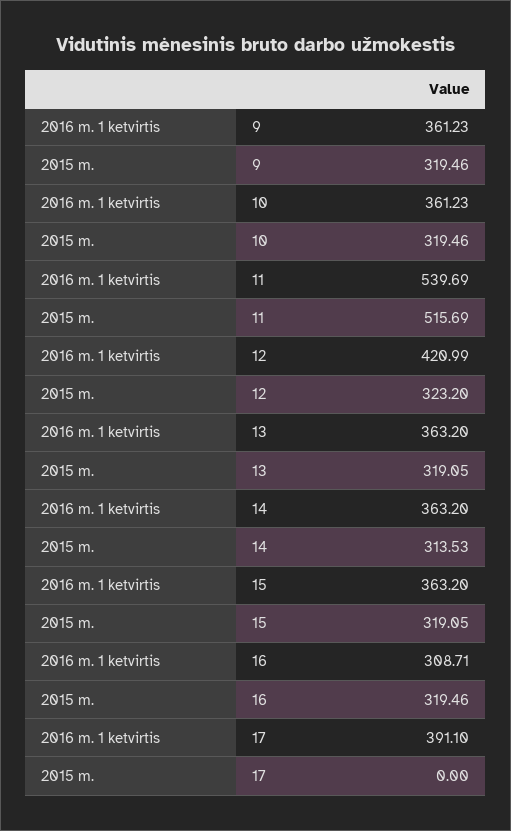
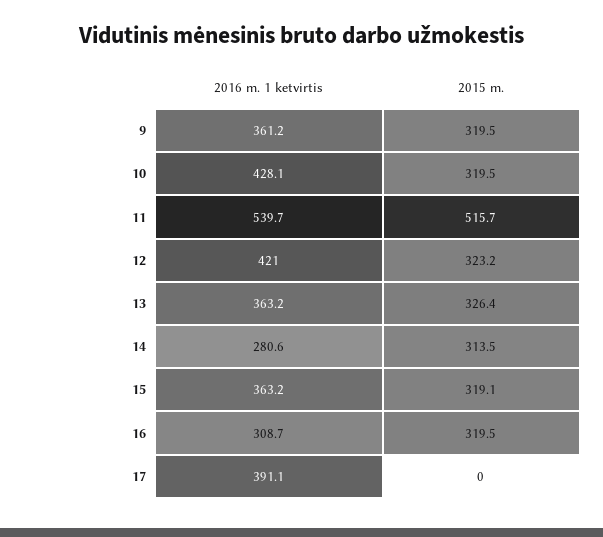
2016 m. 1 ketvirtis, 10: 361.23 -> 428.1
2015 m., 13: 319.05 -> 326.4
2016 m. 1 ketvirtis, 14: 363.2 -> 280.6

